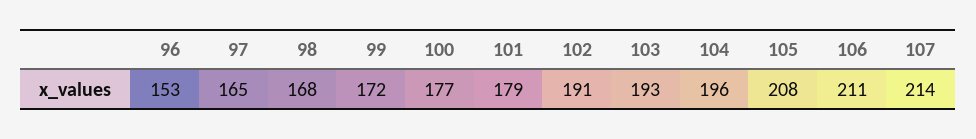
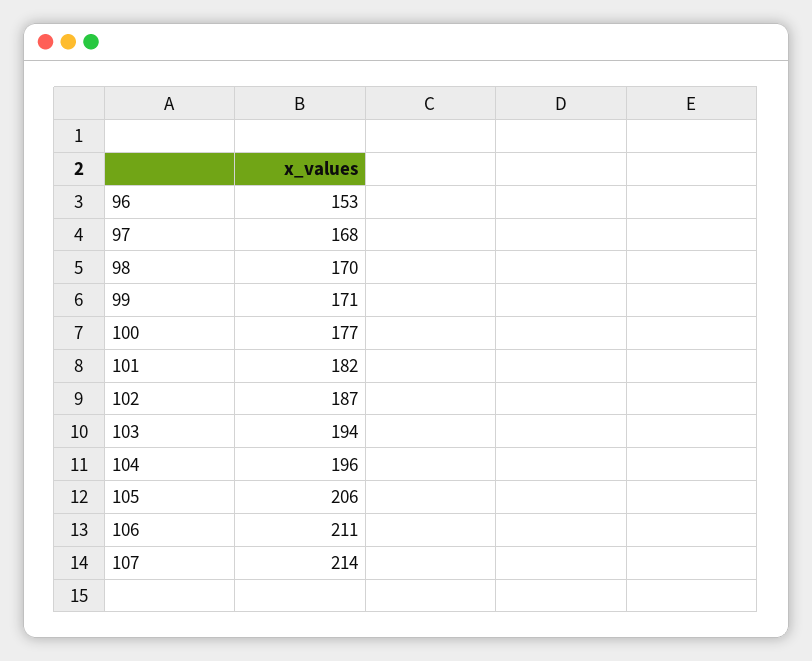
97: 165 -> 168
98: 168 -> 170
99: 172 -> 171
101: 179 -> 182
102: 191 -> 187
103: 193 -> 194
105: 208 -> 206

